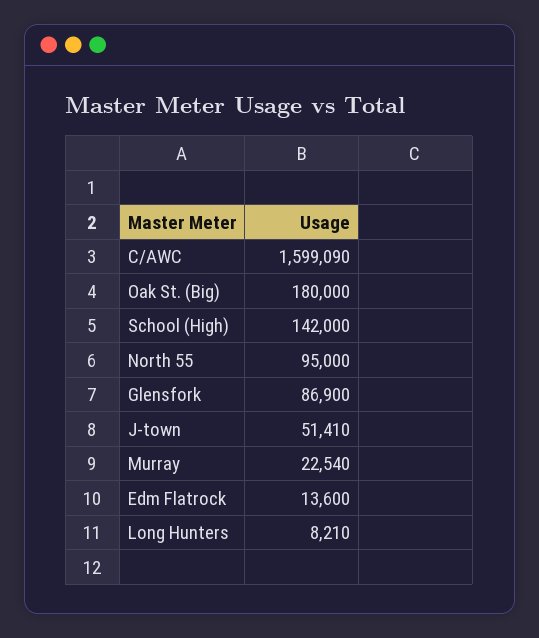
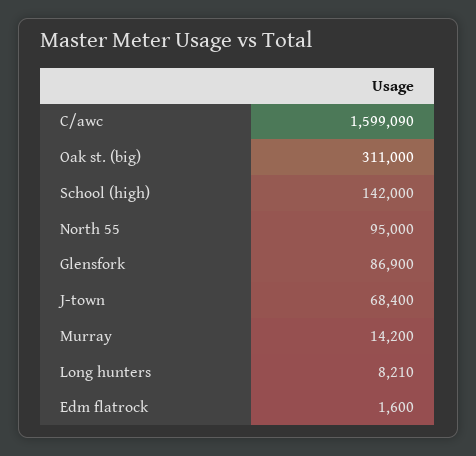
Oak St. (Big): 180000 -> 311000
J-town: 51410 -> 68400
Murray: 22540 -> 14200
Edm Flatrock: 13600 -> 1600

